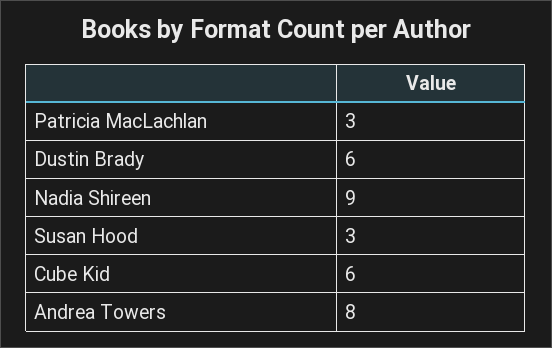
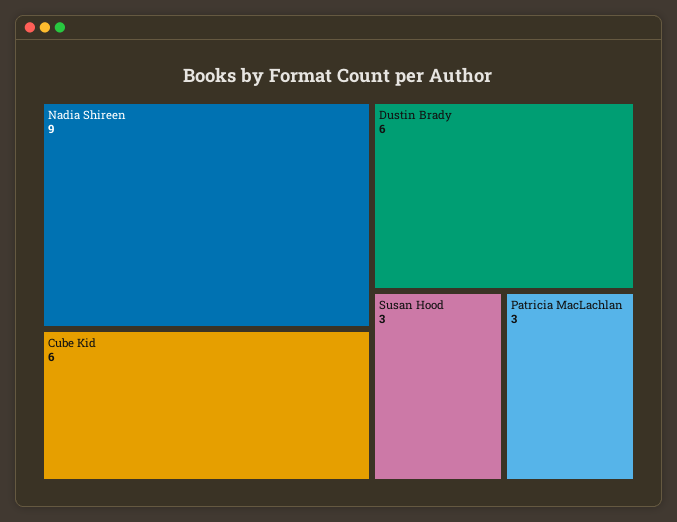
Andrea Towers: 8 -> none

